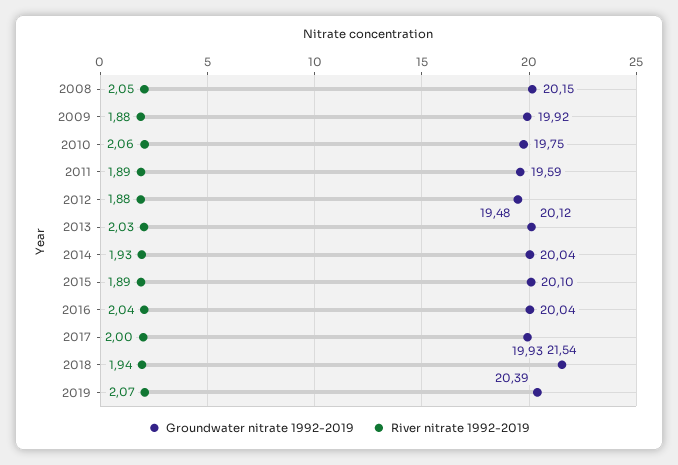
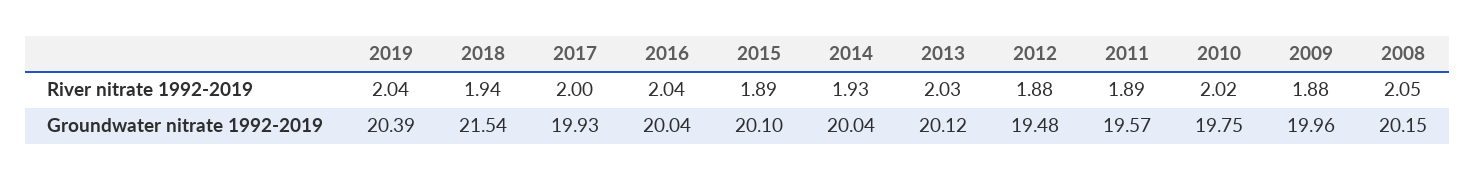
Groundwater nitrate 1992-2019, 2009: 19.92 -> 19.96
River nitrate 1992-2019, 2010: 2.06 -> 2.02
Groundwater nitrate 1992-2019, 2011: 19.59 -> 19.57
River nitrate 1992-2019, 2019: 2.07 -> 2.04

